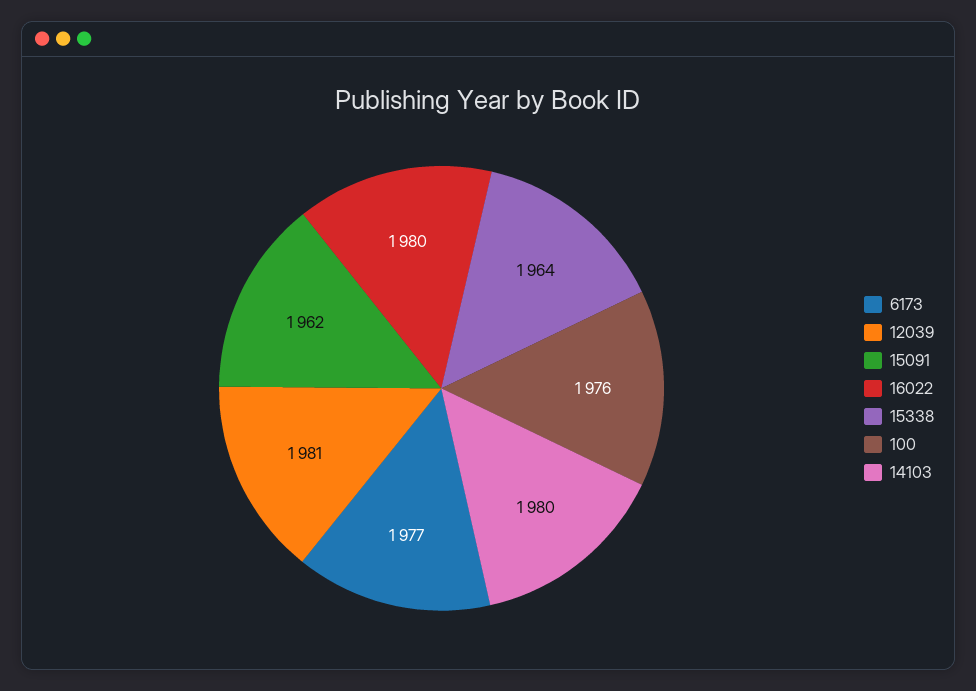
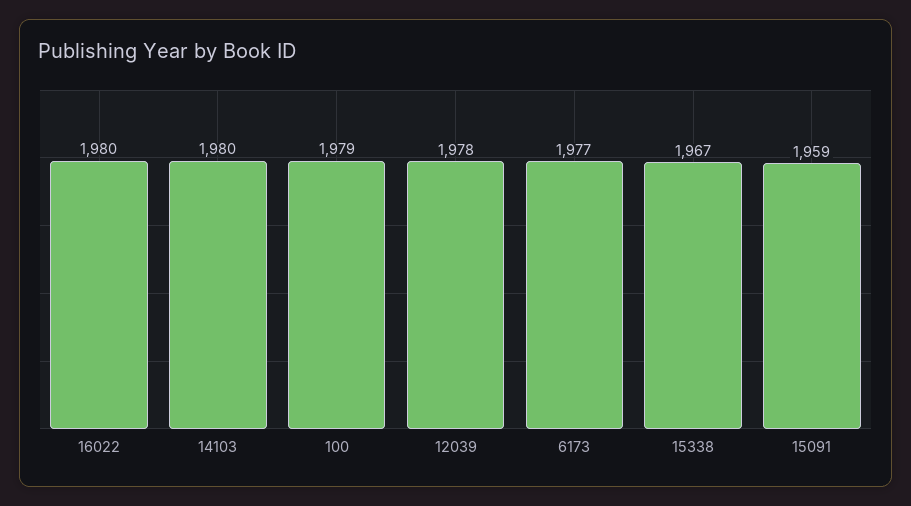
12039: 1981 -> 1978
15091: 1962 -> 1959
15338: 1964 -> 1967
100: 1976 -> 1979

